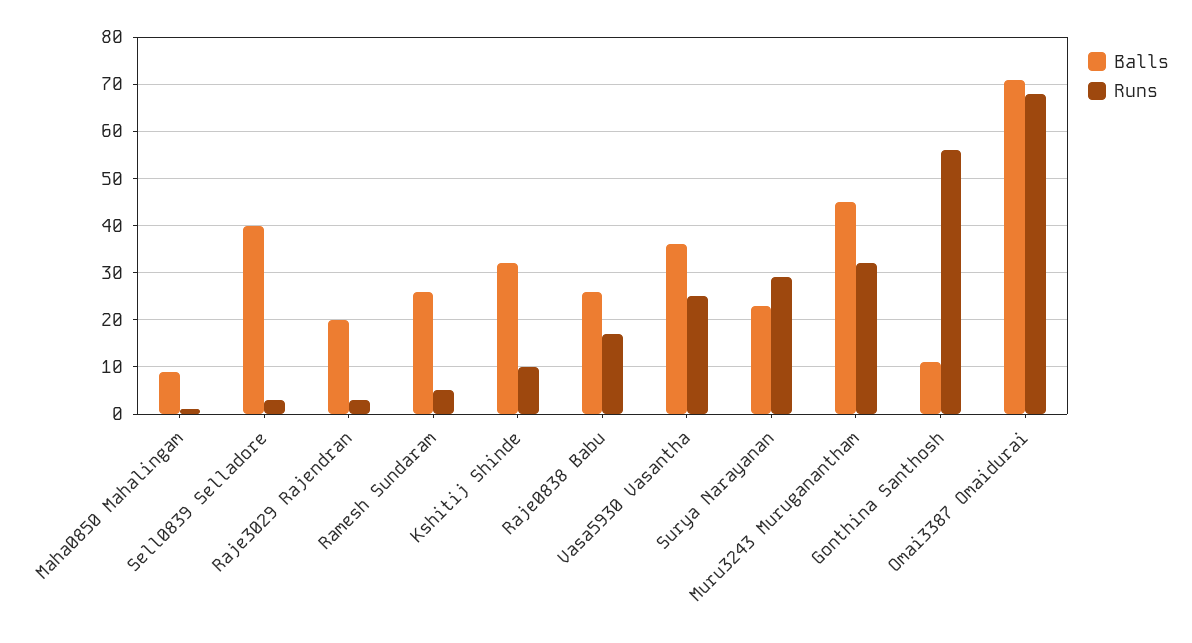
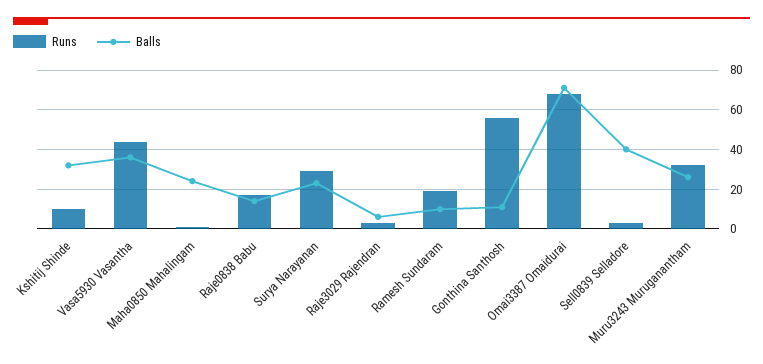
Balls, Maha0850 Mahalingam: 10 -> 25
Balls, Raje3029 Rajendran: 20 -> 5
Balls, Ramesh Sundaram: 25 -> 10
Runs, Ramesh Sundaram: 5 -> 20
Balls, Raje0838 Babu: 25 -> 15
Runs, Vasa5930 Vasantha: 25 -> 45
Balls, Muru3243 Muruganantham: 45 -> 25

